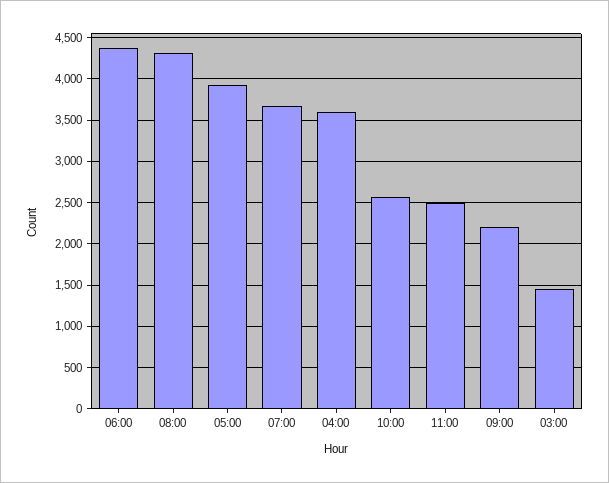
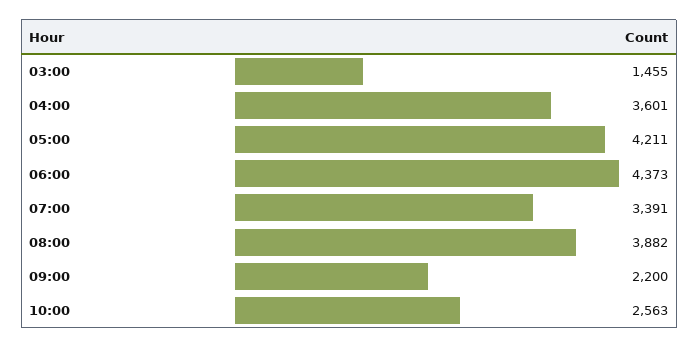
08:00: 4300 -> 3882
05:00: 3900 -> 4211
07:00: 3700 -> 3391
11:00: 2500 -> none

